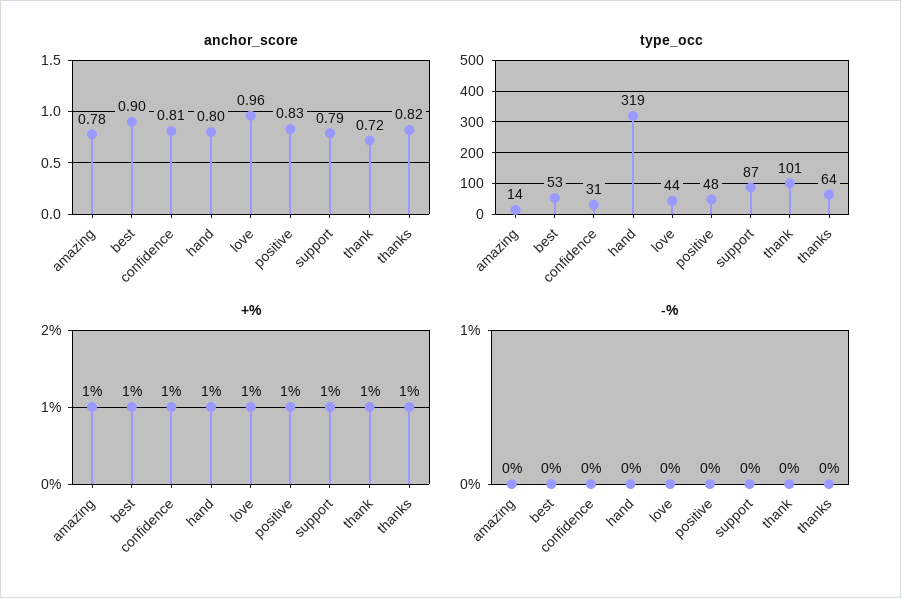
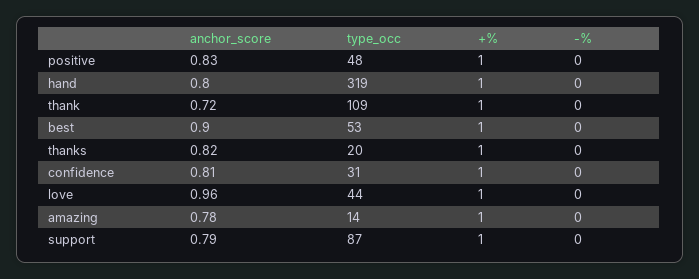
type_occ, thank: 101 -> 109
type_occ, thanks: 64 -> 20

